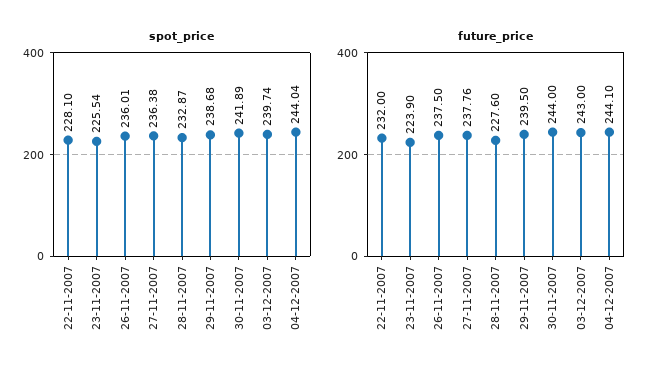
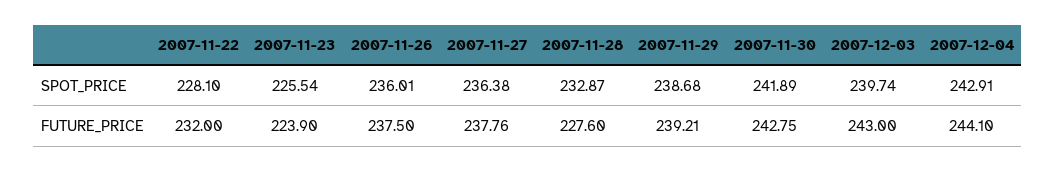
spot_price, 04-12-2007: 244.04 -> 242.91
future_price, 29-11-2007: 239.5 -> 239.21
future_price, 30-11-2007: 244 -> 242.75

